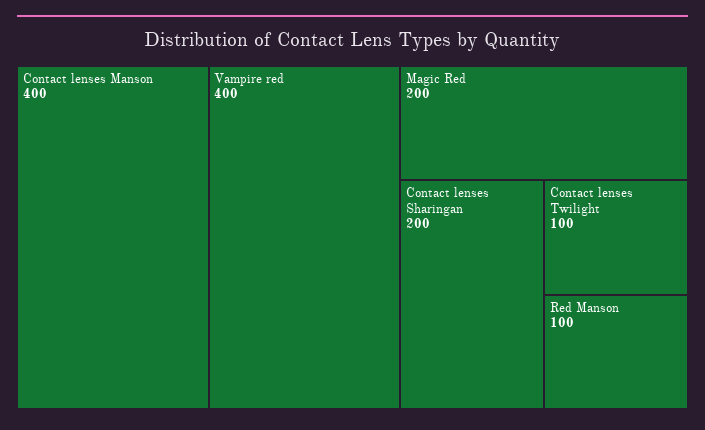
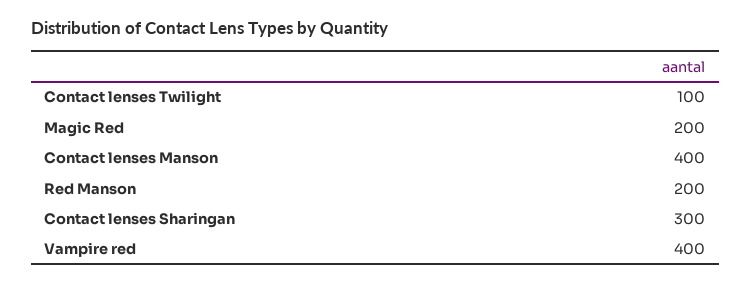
Contact lenses Sharingan: 200 -> 300
Red Manson: 100 -> 200

